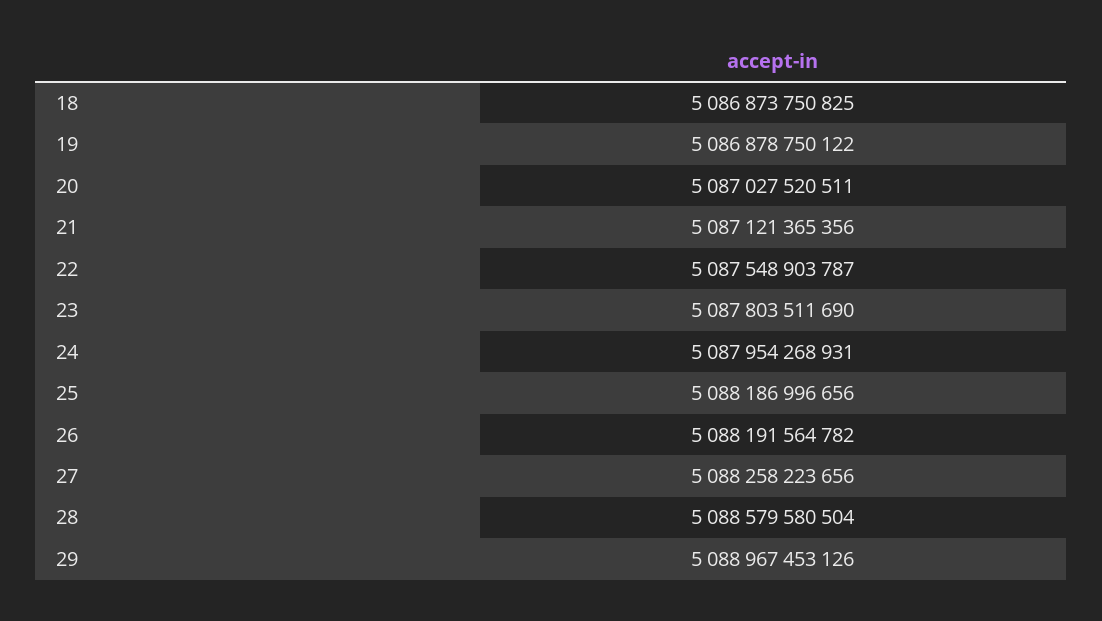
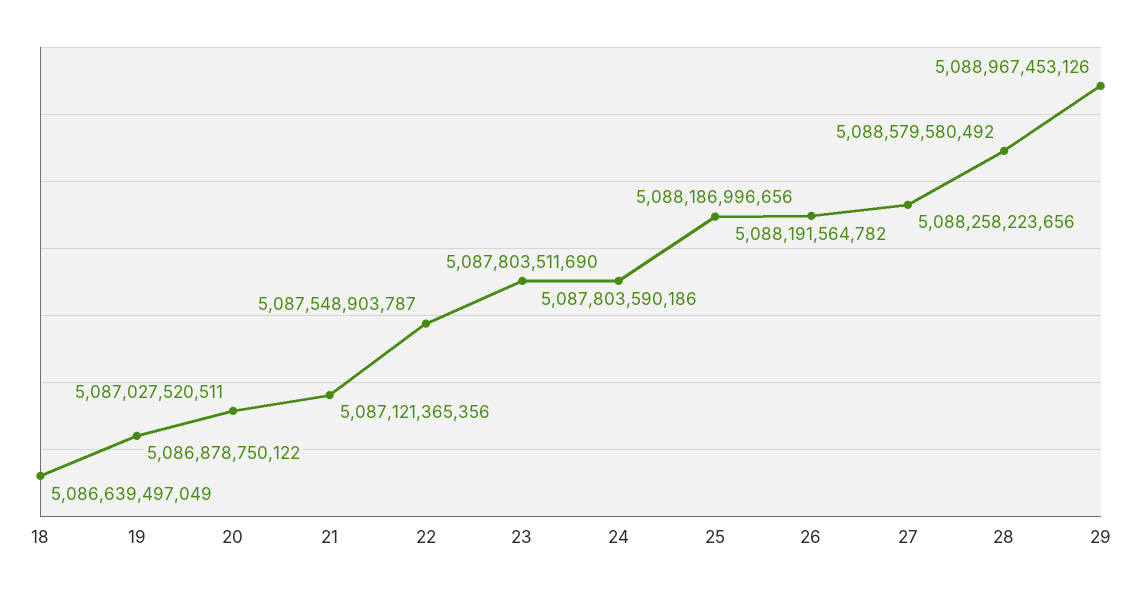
18: 5086873750825 -> 5086639497049
24: 5087954268931 -> 5087803590186
28: 5088579580504 -> 5088579580492

